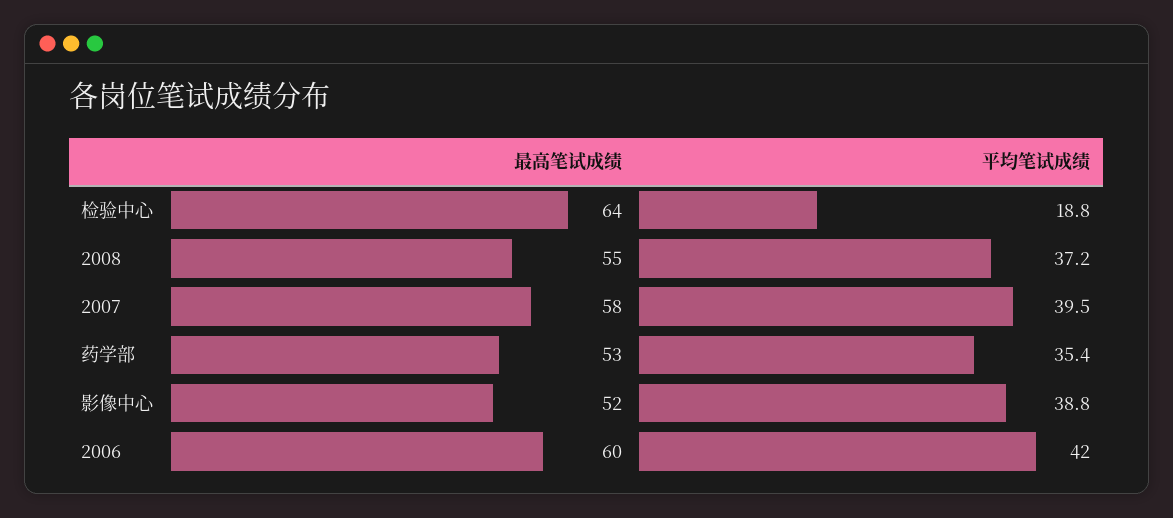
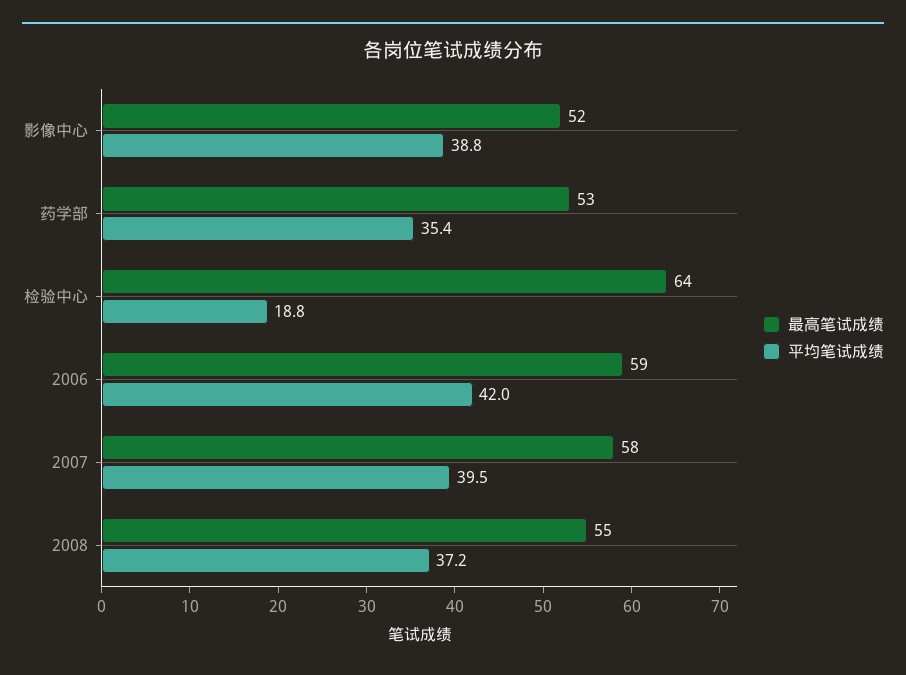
最高笔试成绩, 2006: 60 -> 59

